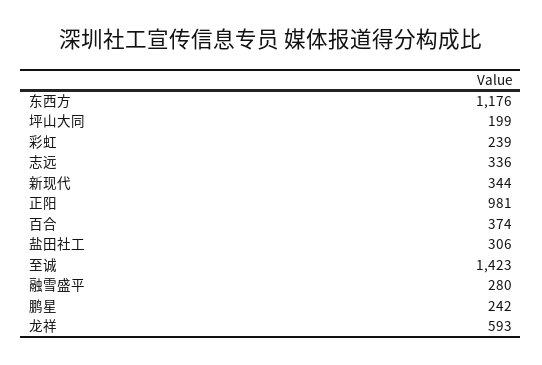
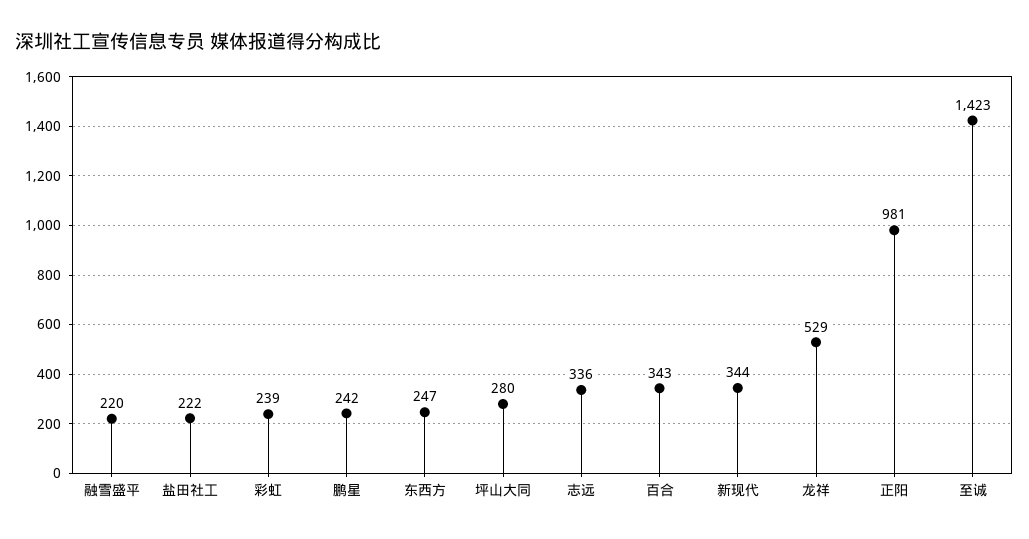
东西方: 1176 -> 247
坪山大同: 199 -> 280
百合: 374 -> 343
盐田社工: 306 -> 222
融雪盛平: 280 -> 220
龙祥: 593 -> 529

